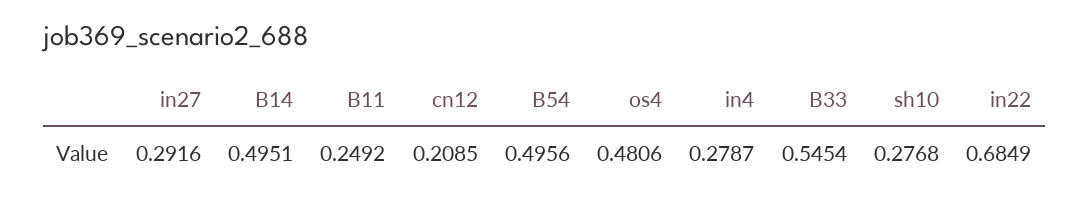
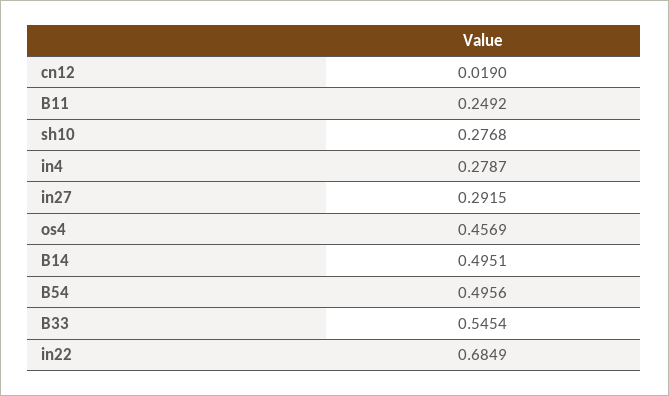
in27: 0.2916 -> 0.2915
cn12: 0.2085 -> 0.019
os4: 0.4806 -> 0.4569

